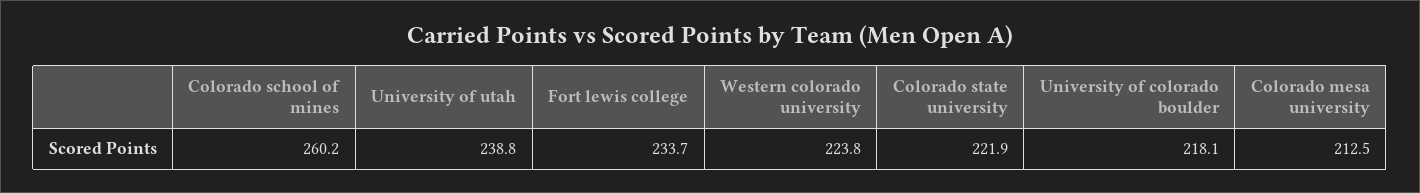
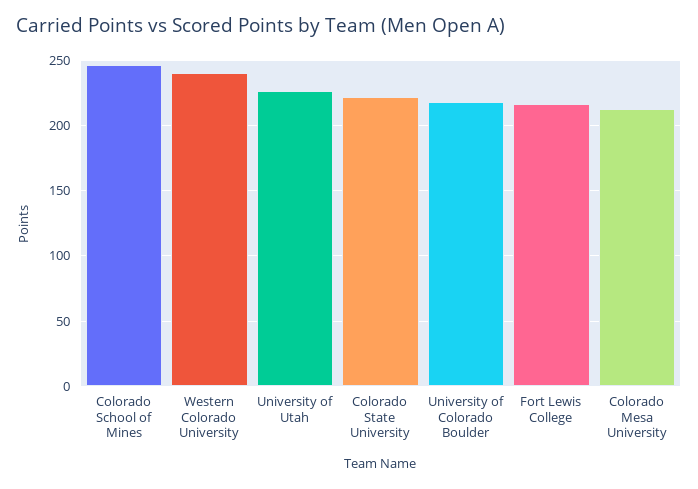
Colorado school of mines: 260.2 -> 245
University of utah: 238.8 -> 225
Fort lewis college: 233.7 -> 215
Western colorado university: 223.8 -> 240

